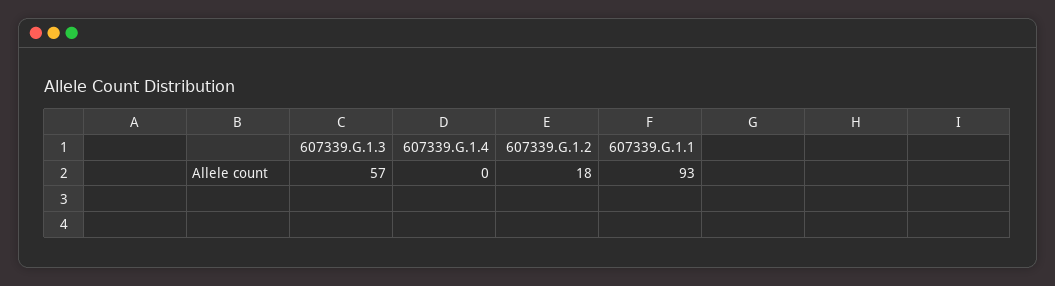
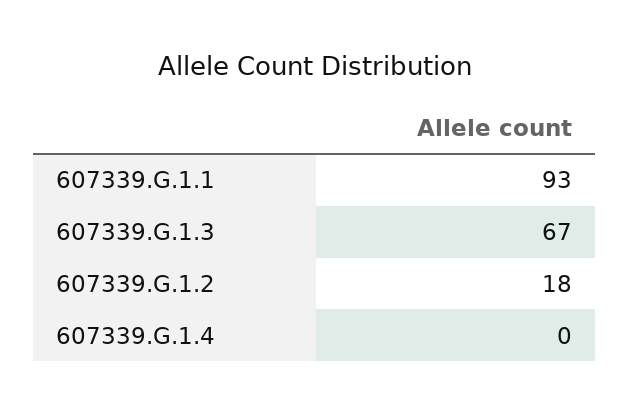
607339.G.1.3: 57 -> 67

